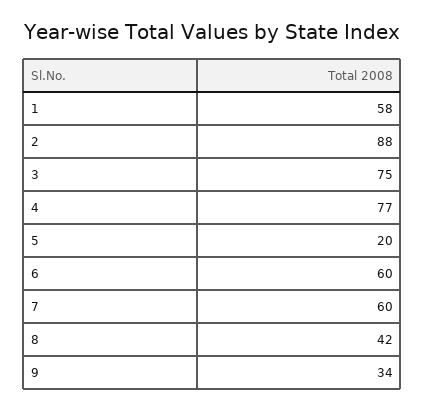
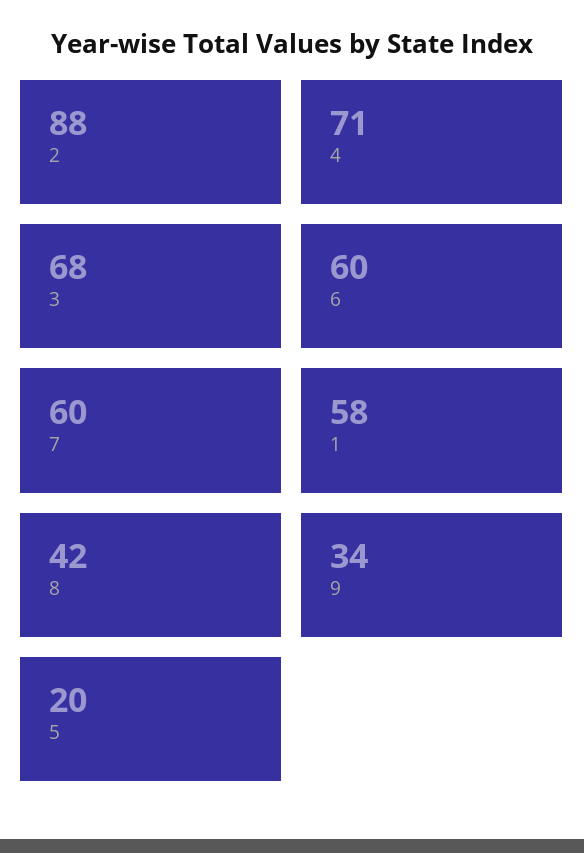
3: 75 -> 68
4: 77 -> 71

